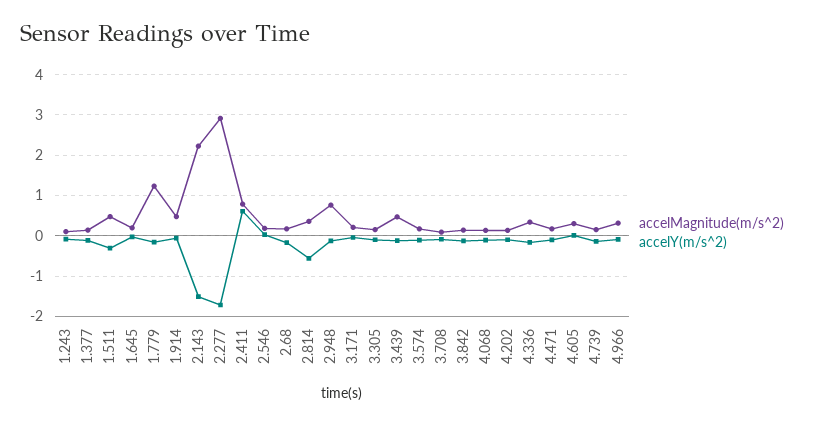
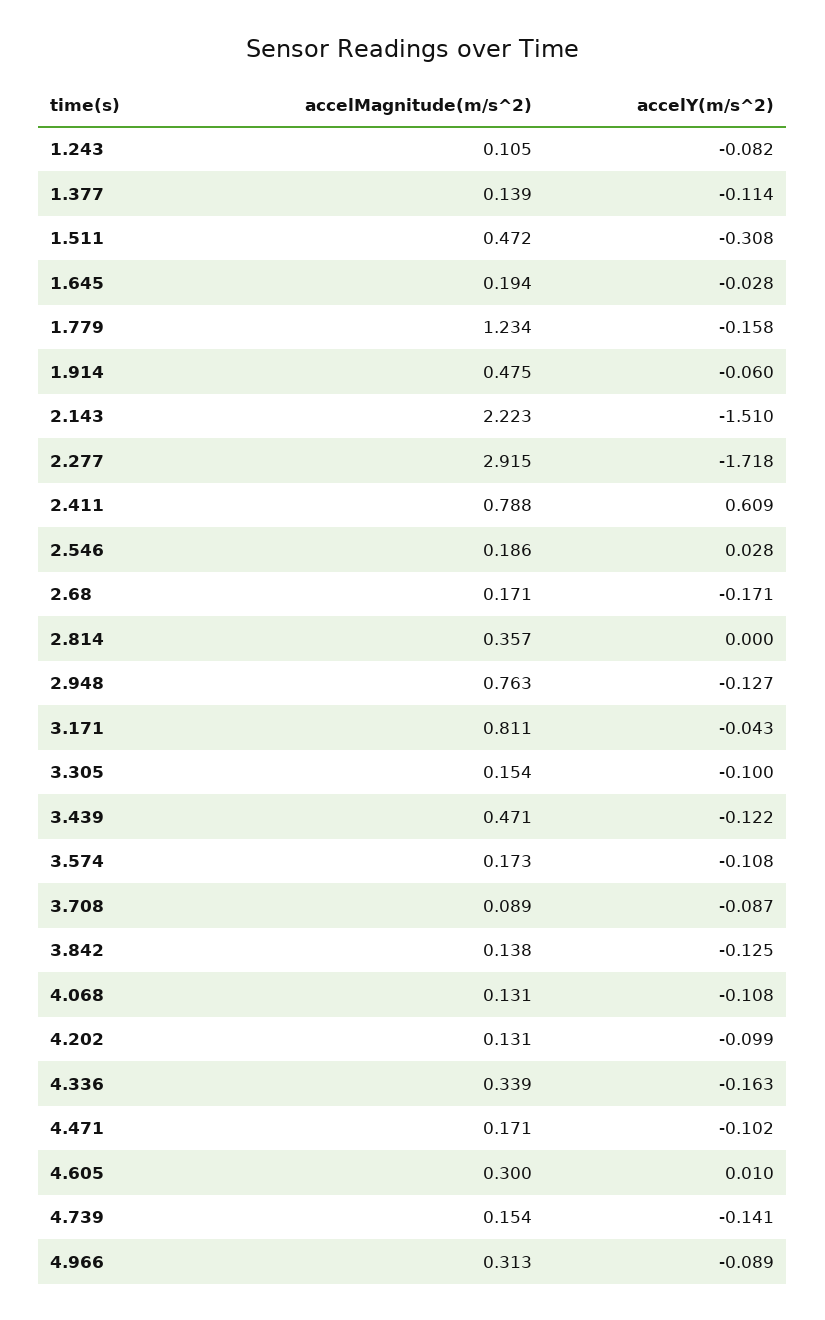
accelY(m/s^2), 2.814: -0.6 -> 0
accelMagnitude(m/s^2), 3.171: 0.2 -> 0.811

